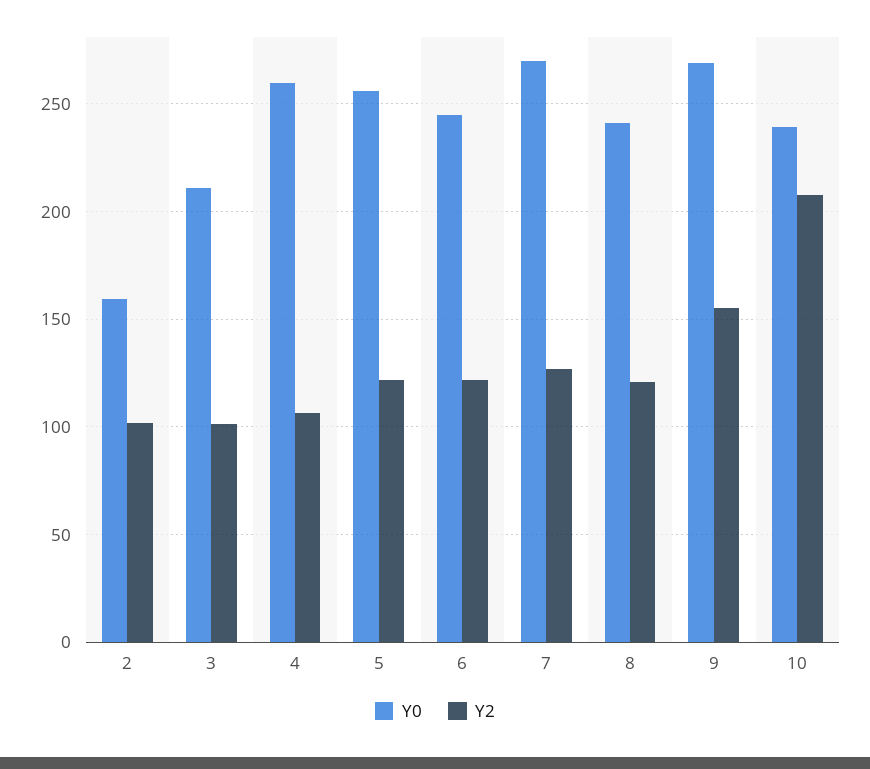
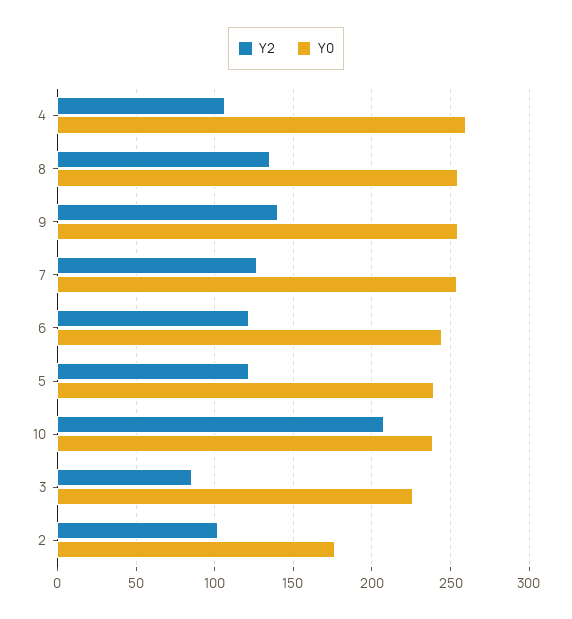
Y0, 2: 160 -> 175
Y0, 3: 210 -> 225
Y2, 3: 100 -> 85
Y0, 5: 255 -> 240
Y0, 7: 270 -> 255
Y0, 8: 240 -> 255
Y2, 8: 120 -> 135
Y0, 9: 270 -> 255
Y2, 9: 155 -> 140

